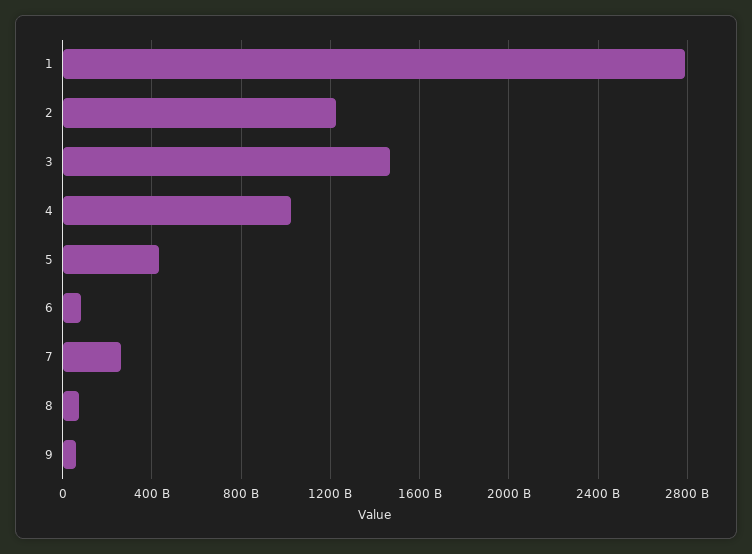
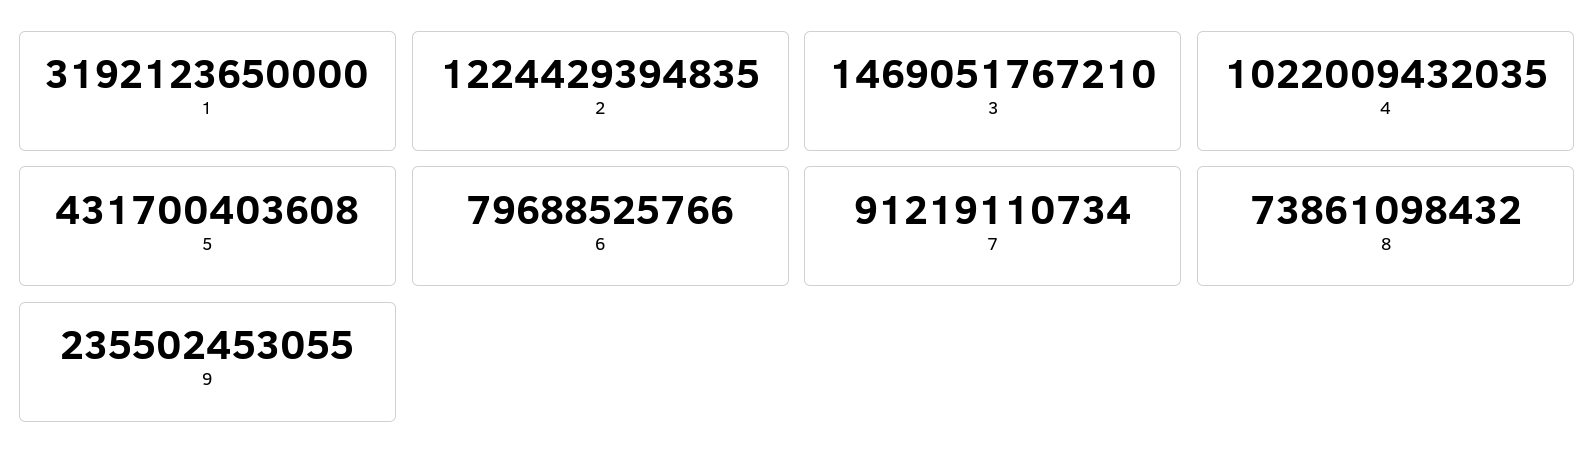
1: 2800000000000 -> 3192123650000
7: 250000000000 -> 91219110734
9: 50000000000 -> 235502453055

